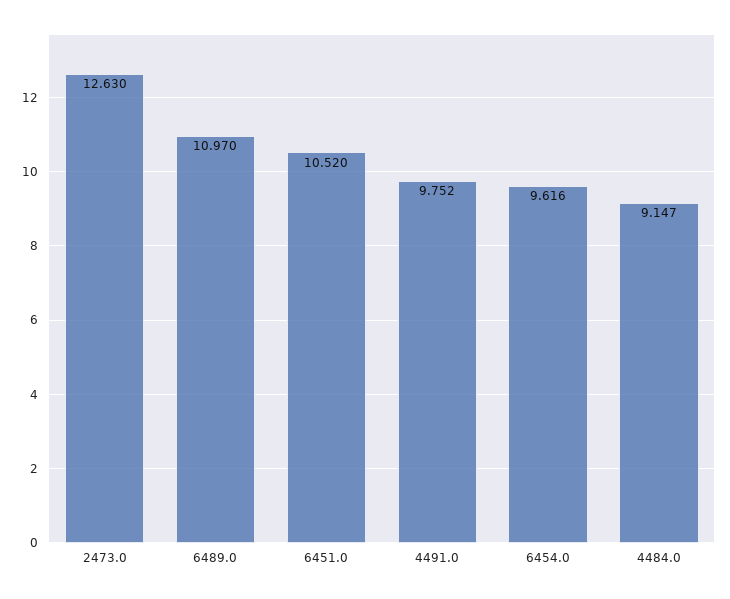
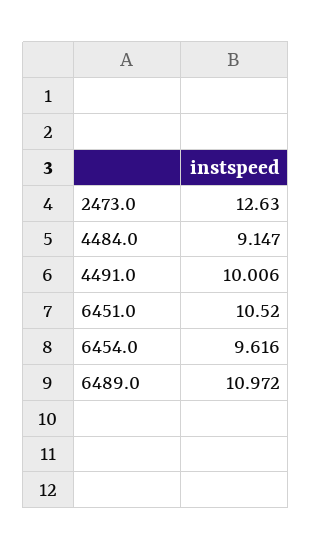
6489.0: 10.97 -> 10.972
4491.0: 9.752 -> 10.006

